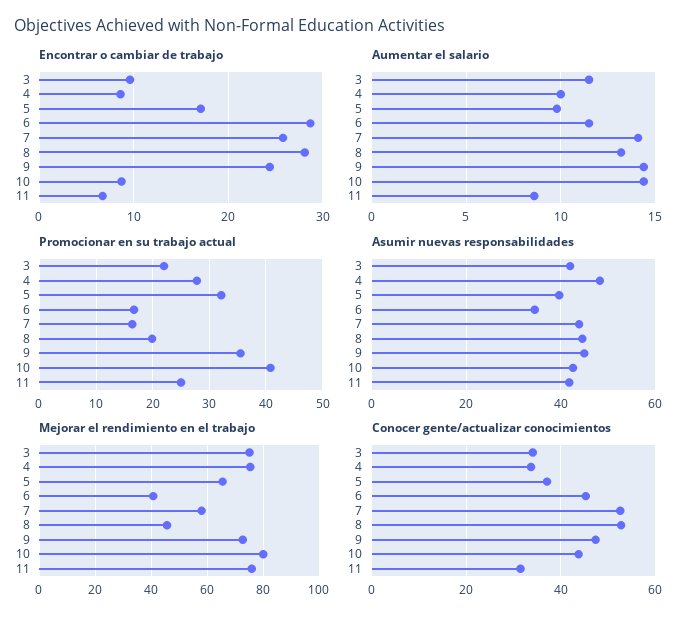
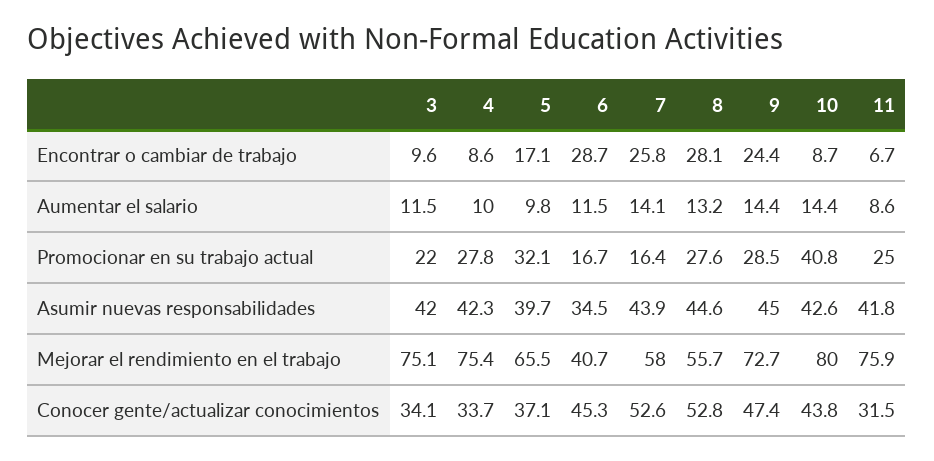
Promocionar en su trabajo actual, 8: 20 -> 27.6
Promocionar en su trabajo actual, 9: 36 -> 28.5
Asumir nuevas responsabilidades, 4: 48 -> 42.3
Mejorar el rendimiento en el trabajo, 8: 45 -> 55.7

